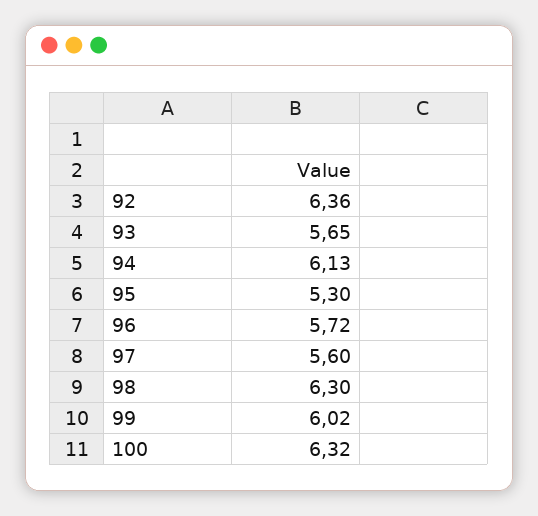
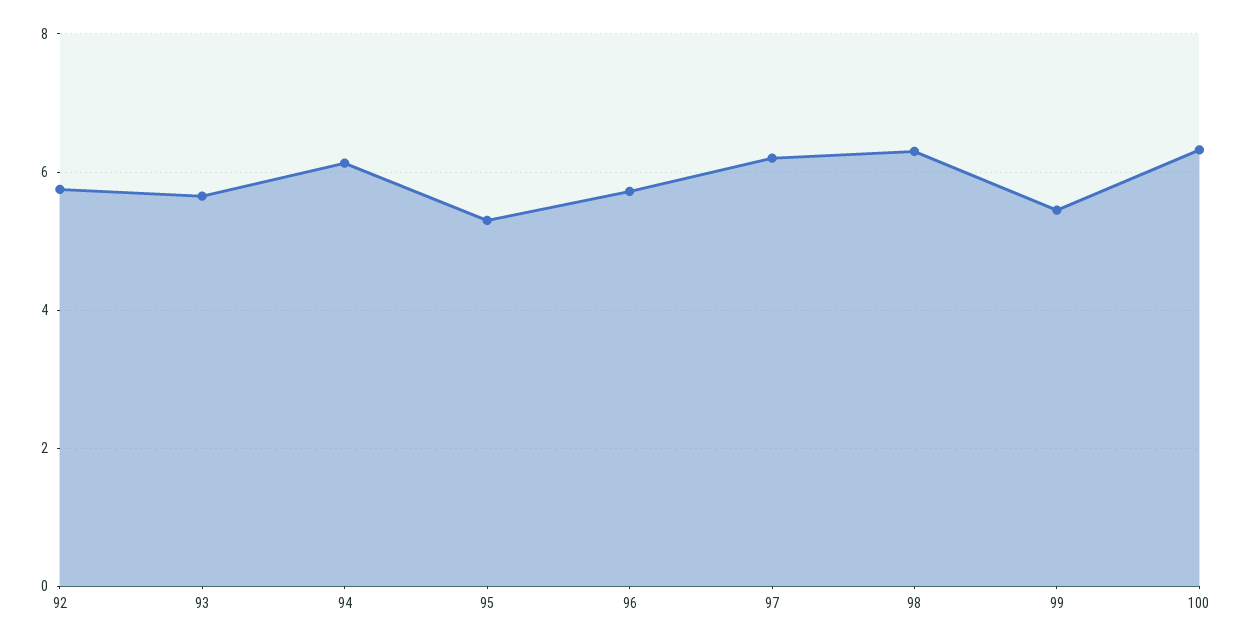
92: 6.36 -> 5.8
97: 5.6 -> 6.2
99: 6.02 -> 5.4

